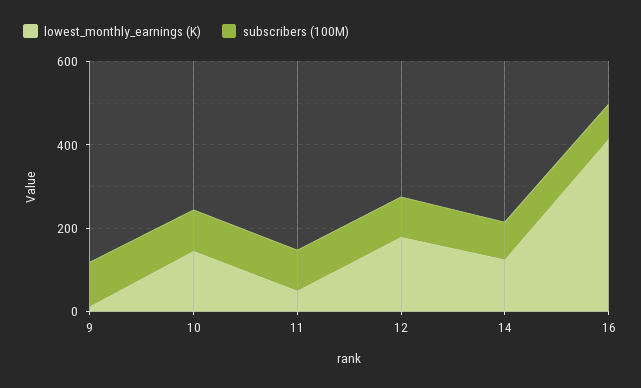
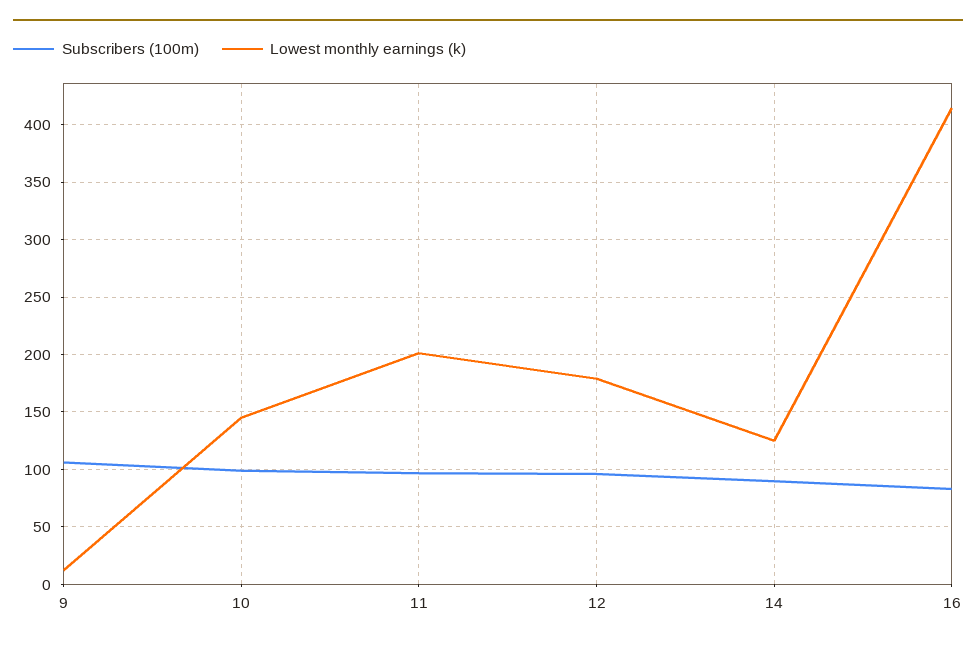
lowest_monthly_earnings (K), 11: 50 -> 200

